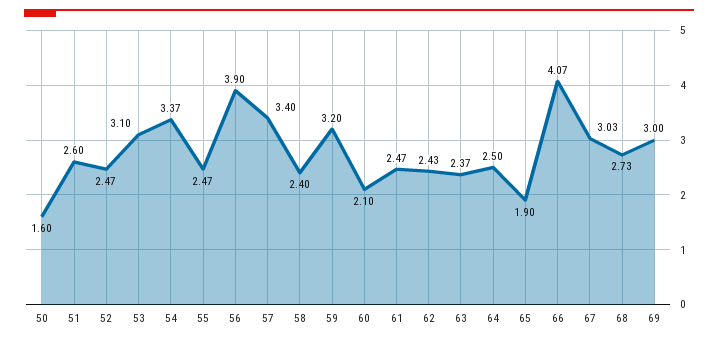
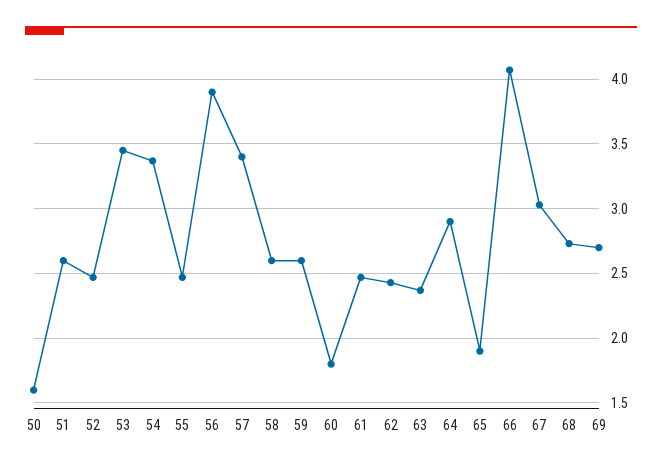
53: 3.1 -> 3.45
58: 2.4 -> 2.6
59: 3.2 -> 2.6
60: 2.1 -> 1.8
64: 2.5 -> 2.9
69: 3 -> 2.7

